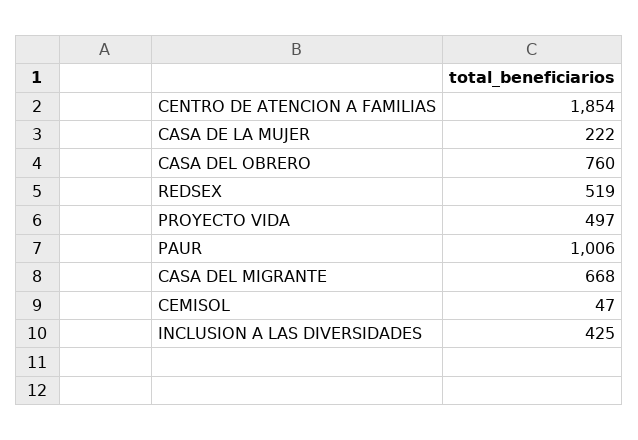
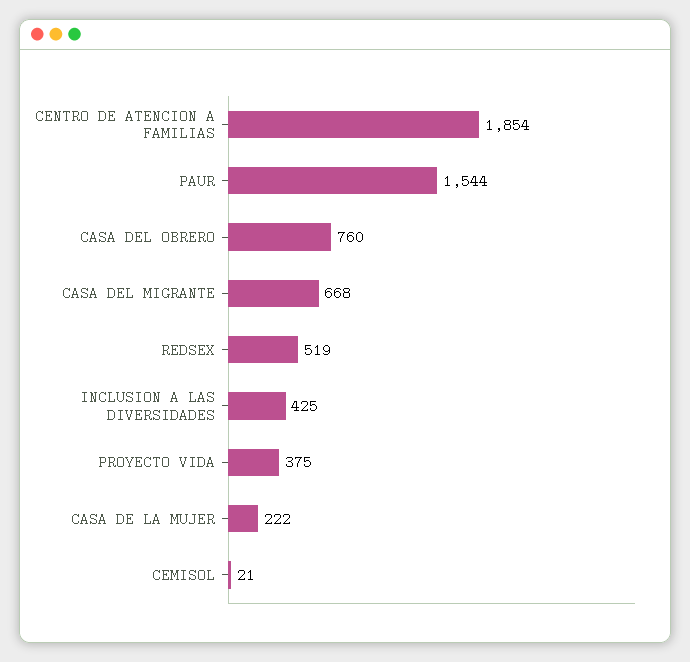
PROYECTO VIDA: 497 -> 375
PAUR: 1006 -> 1544
CEMISOL: 47 -> 21

